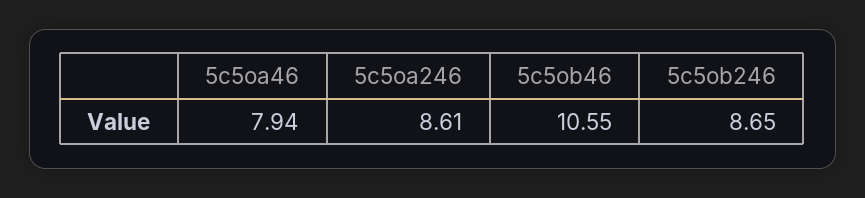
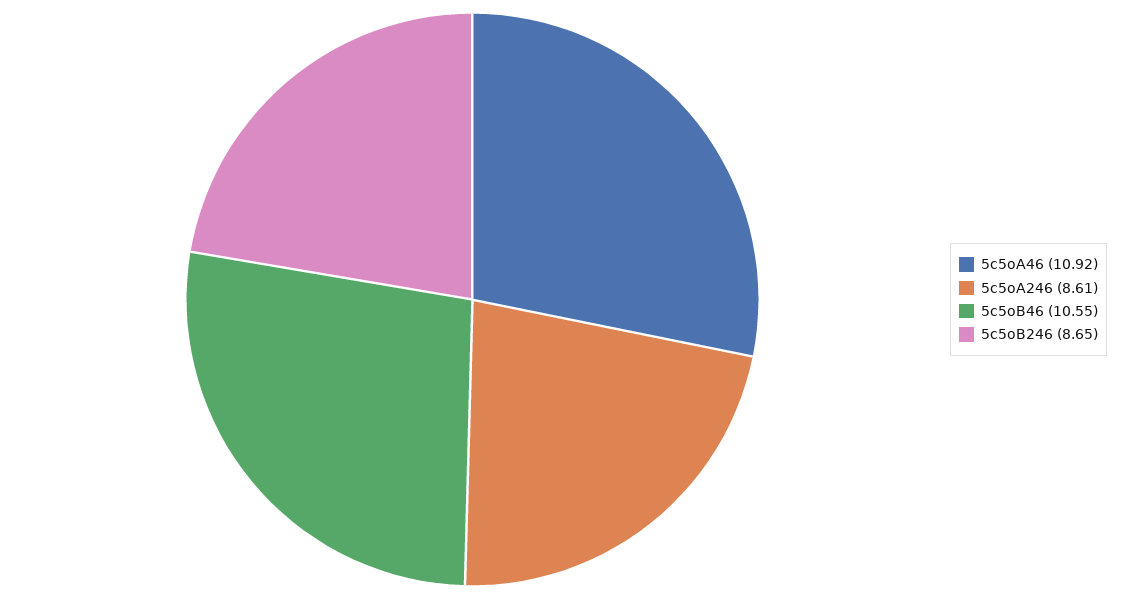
5c5oa46: 7.94 -> 10.92

